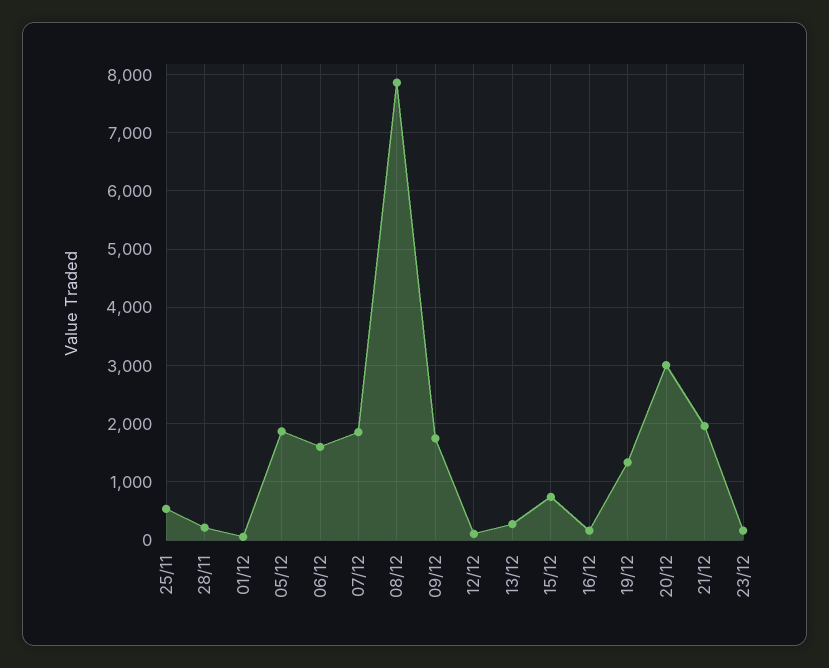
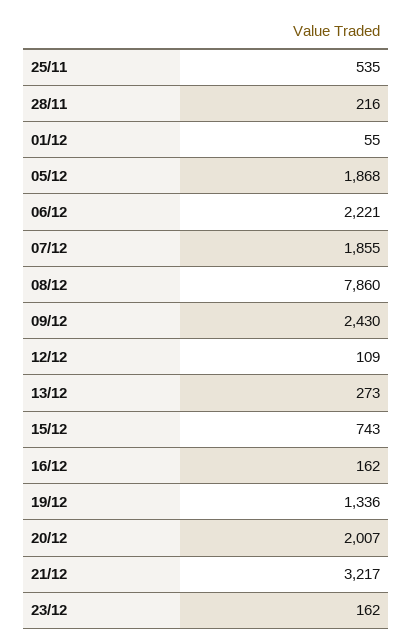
06/12: 1600 -> 2221
09/12: 1800 -> 2430
20/12: 3000 -> 2007
21/12: 2000 -> 3217

